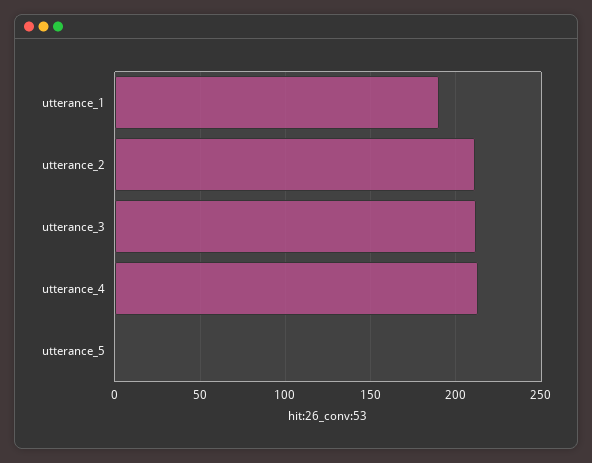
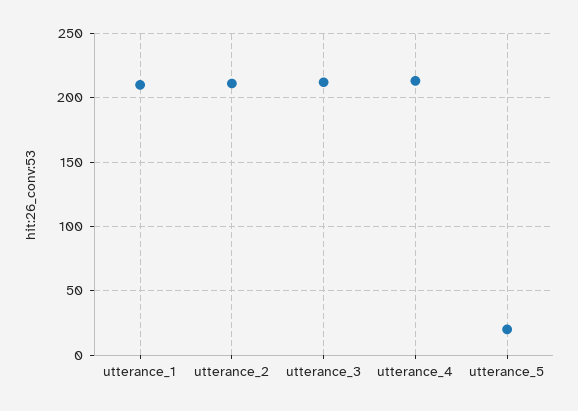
utterance_1: 190 -> 210
utterance_5: 0 -> 20

